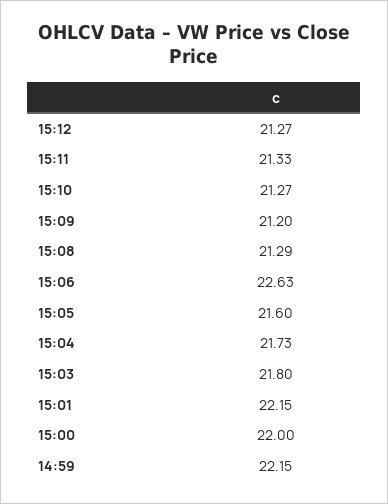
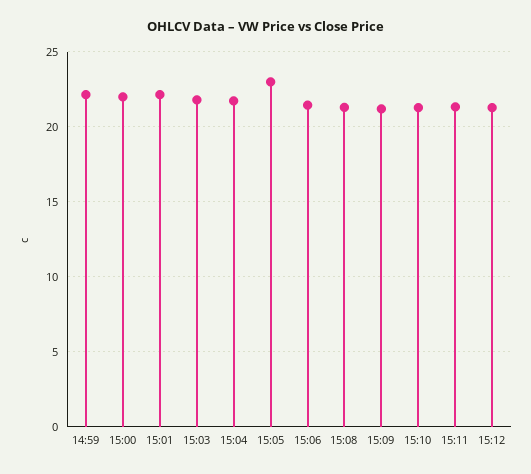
15:06: 22.63 -> 21.5
15:05: 21.6 -> 23

